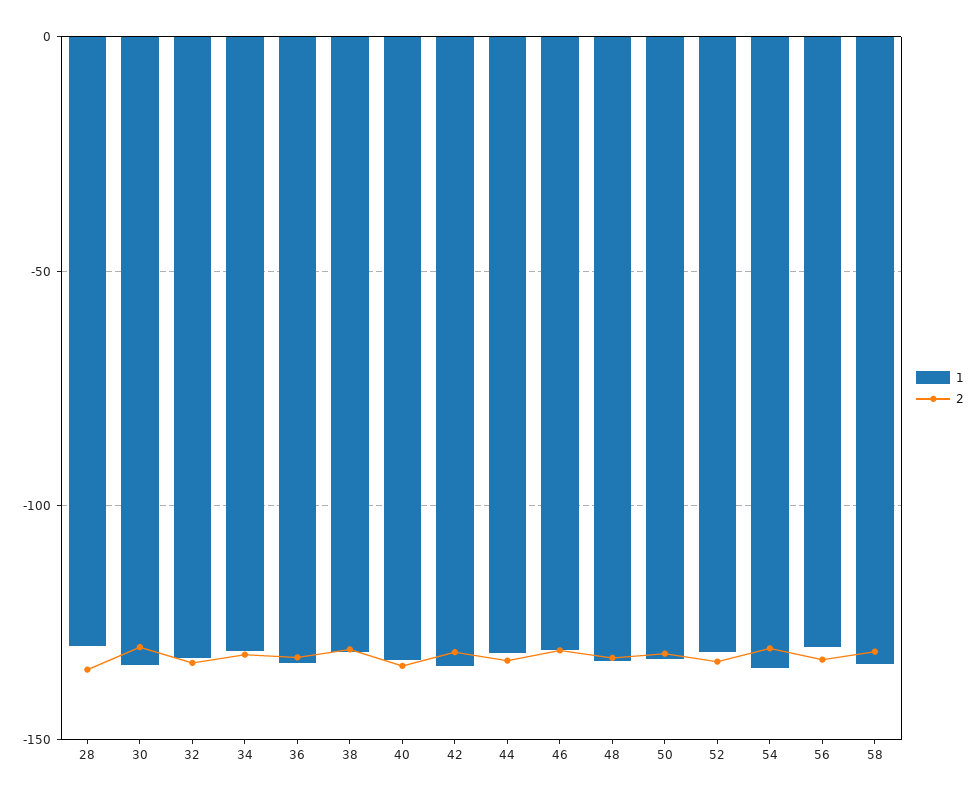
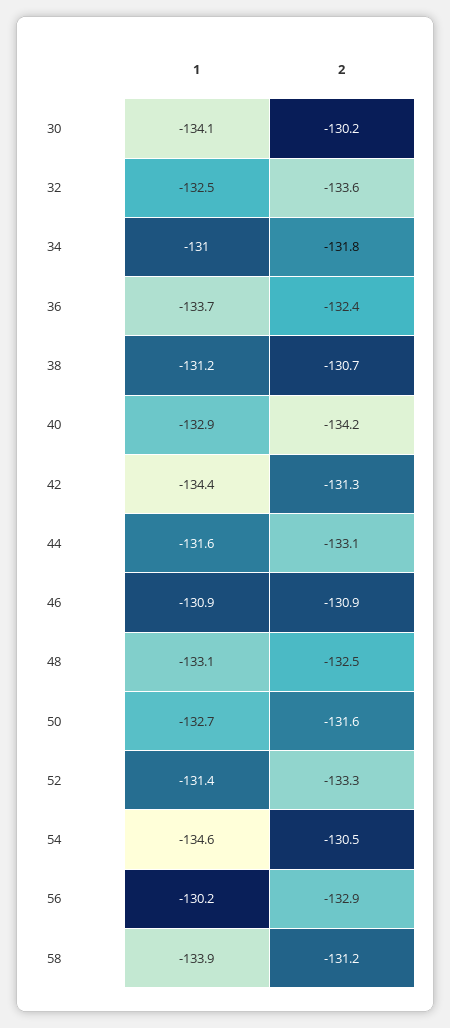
1, 28: -130 -> none
2, 28: -135 -> none

